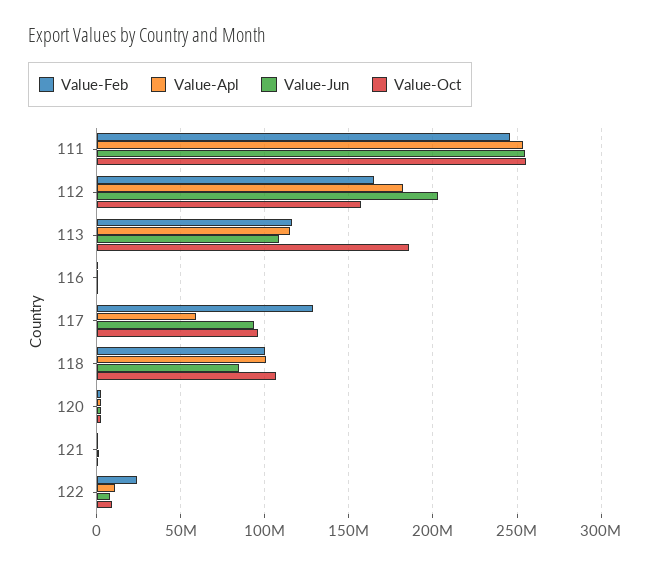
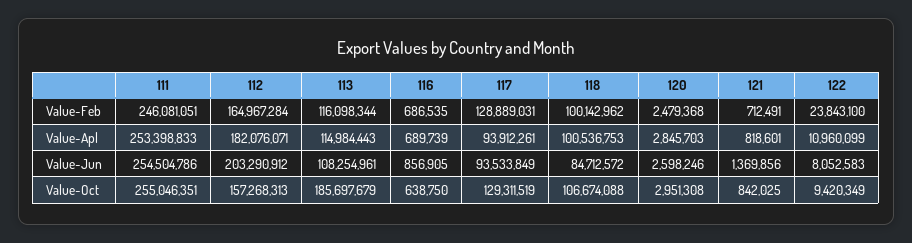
Value-Apl, 117: 60000000 -> 93912261
Value-Oct, 117: 95000000 -> 129311519

